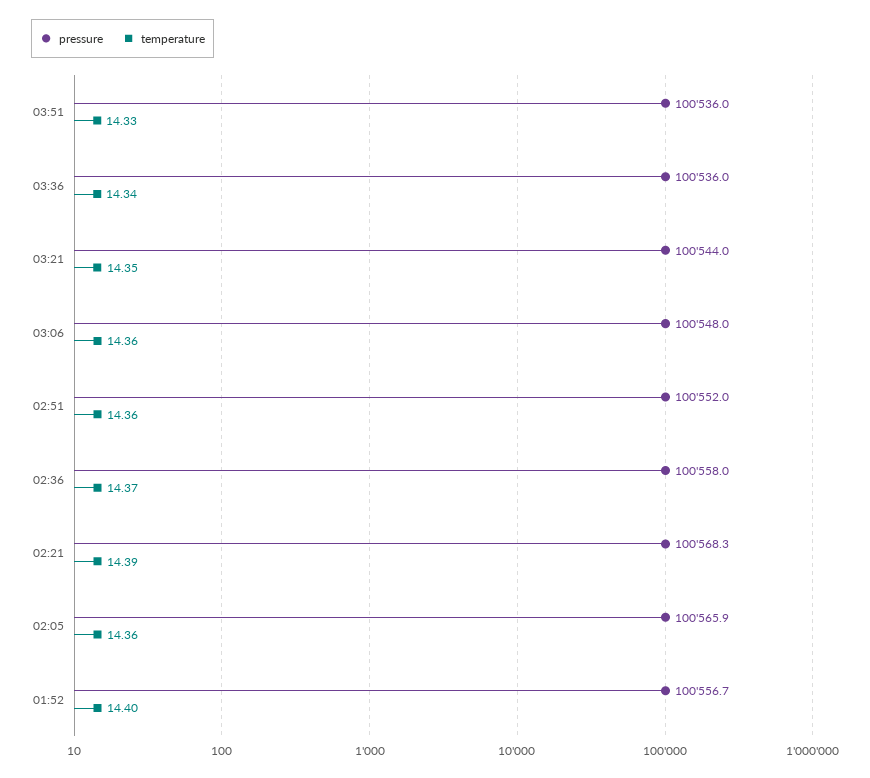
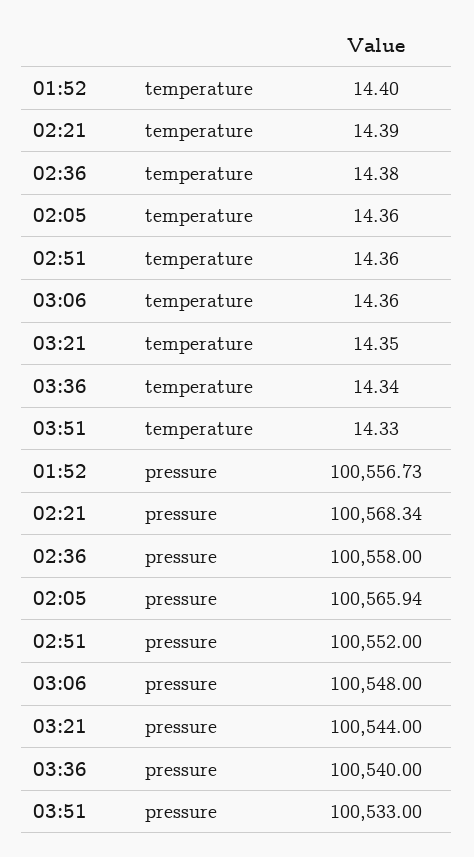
pressure, 03:51: 100536 -> 100533
pressure, 03:36: 100536 -> 100540
temperature, 02:36: 14.37 -> 14.38

